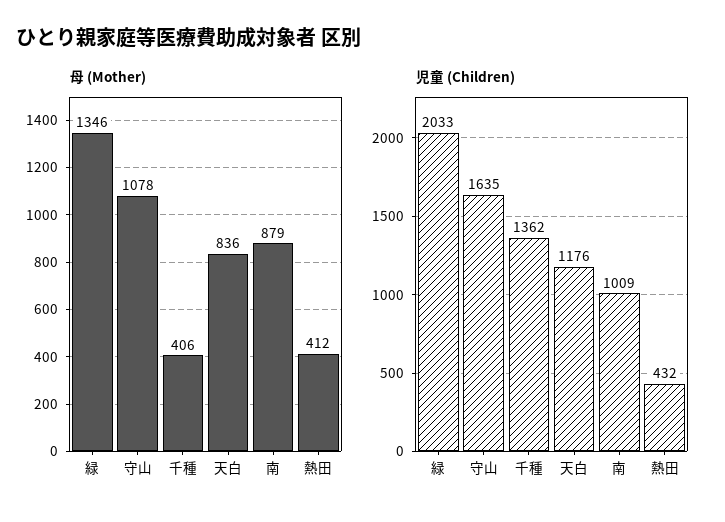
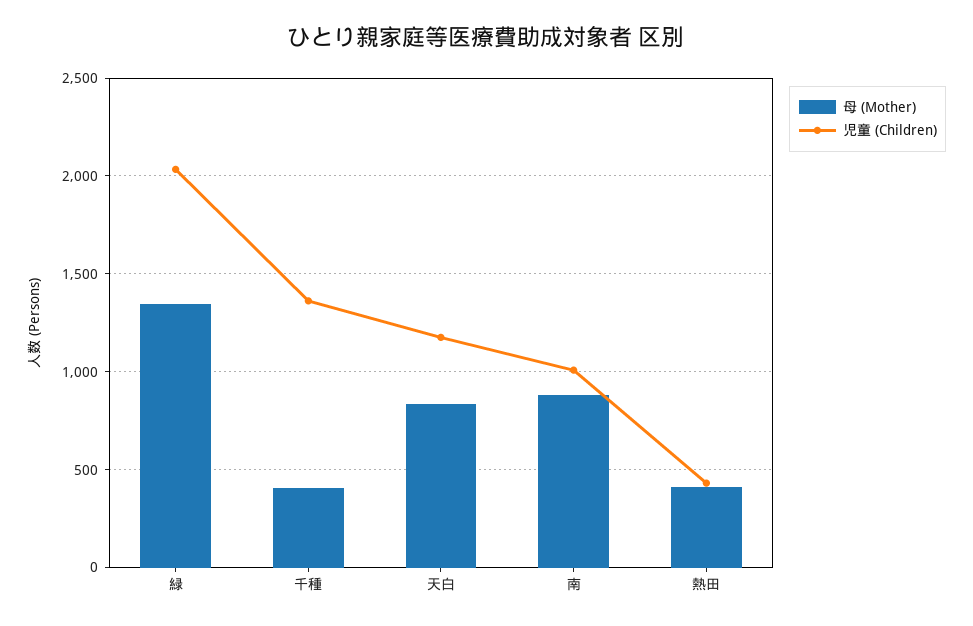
母 (Mother), 守山: 1078 -> none
児童 (Children), 守山: 1635 -> none

